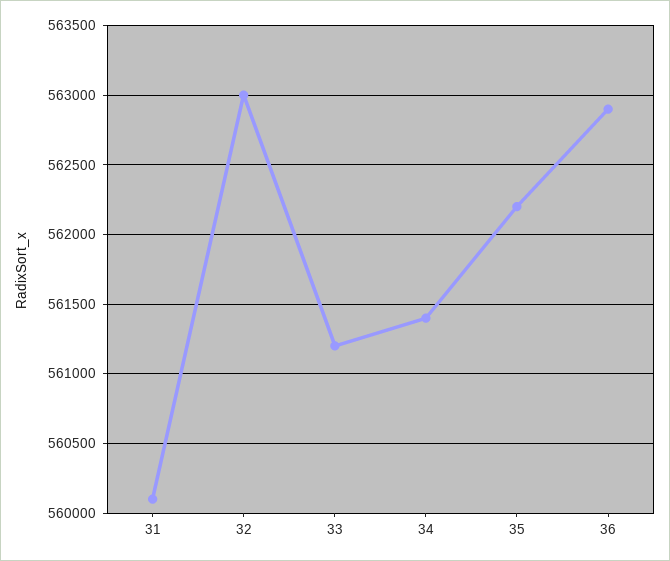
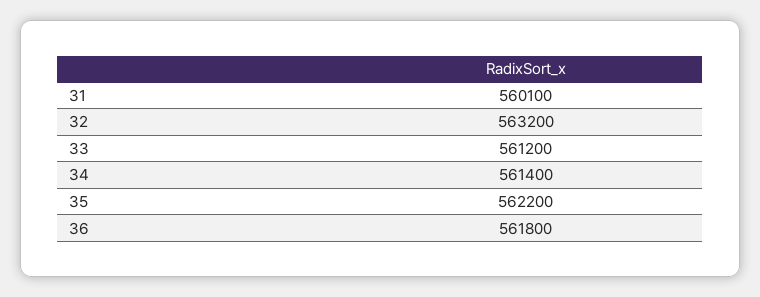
32: 563000 -> 563200
36: 562900 -> 561800

